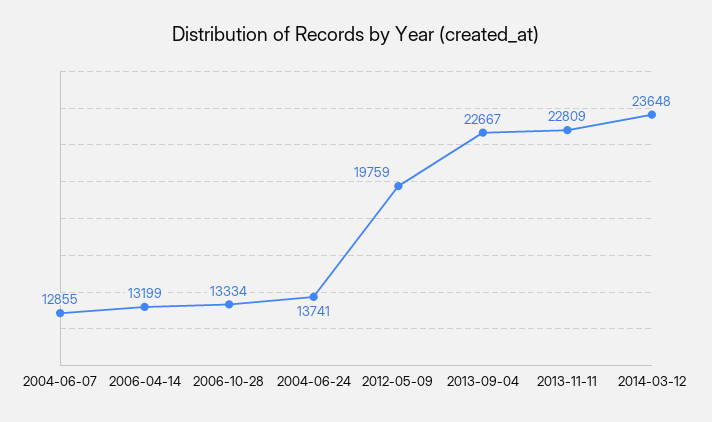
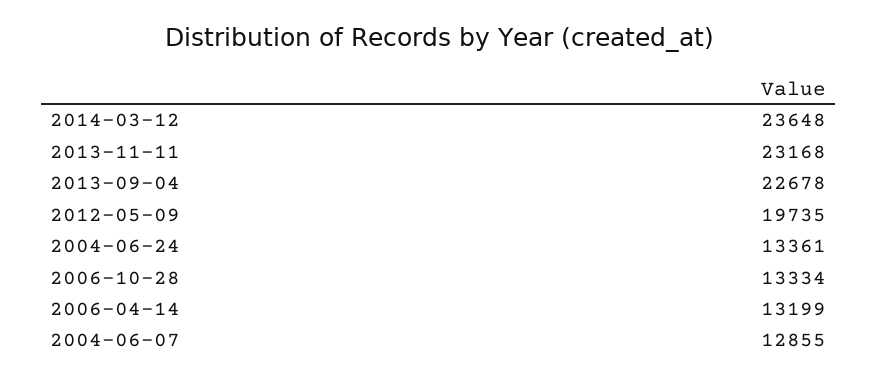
2004-06-24: 13741 -> 13361
2012-05-09: 19759 -> 19735
2013-09-04: 22667 -> 22678
2013-11-11: 22809 -> 23168

